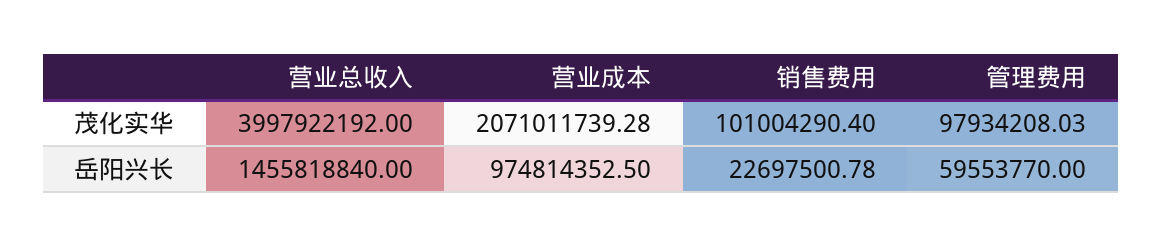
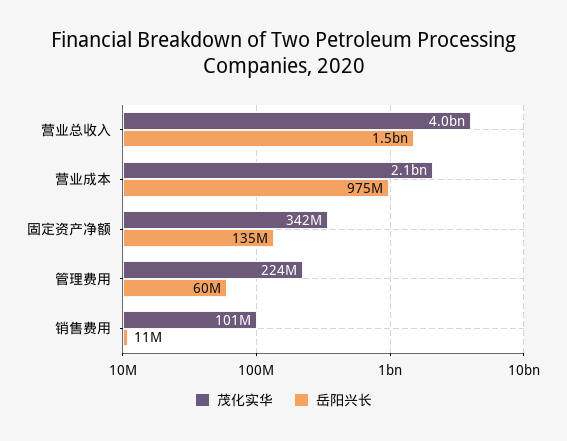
茂化实华, 管理费用: 97934208.03 -> 224000000
岳阳兴长, 销售费用: 22697500.78 -> 11000000
茂化实华, 固定资产净额: none -> 342000000
岳阳兴长, 固定资产净额: none -> 135000000

